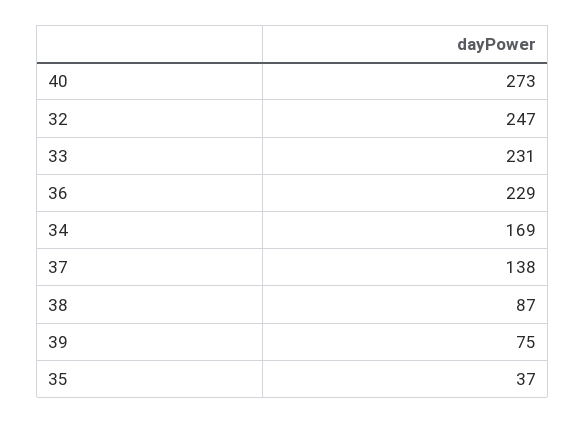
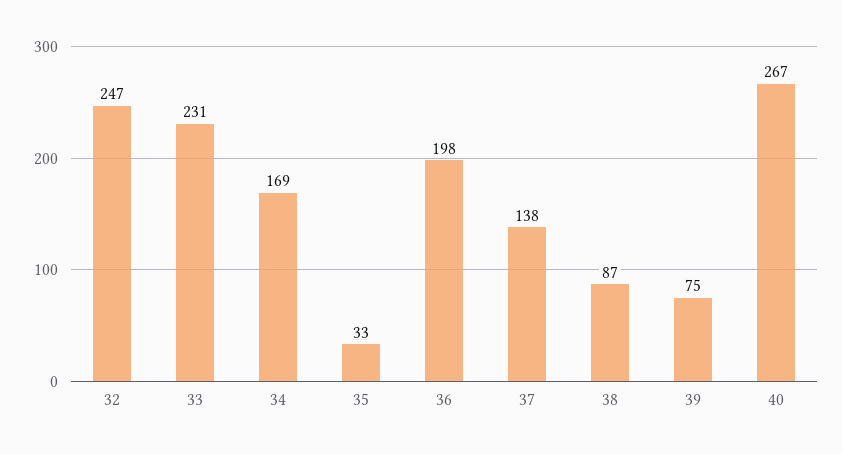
40: 273 -> 267
36: 229 -> 198
35: 37 -> 33

